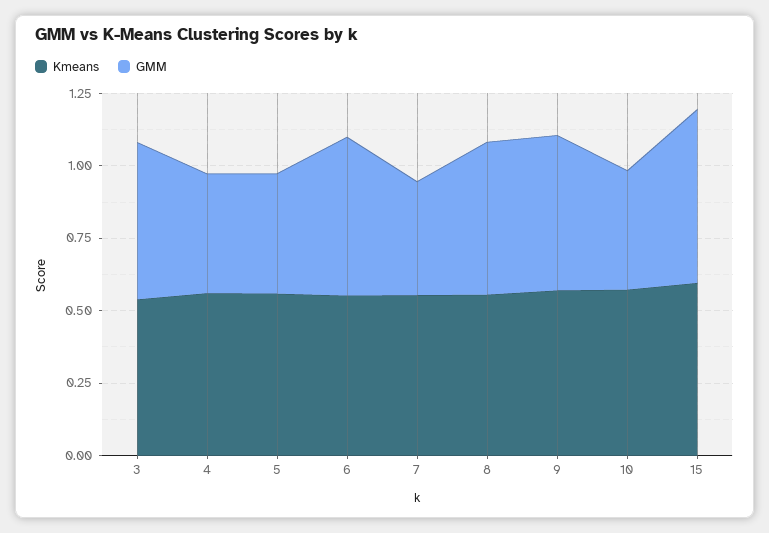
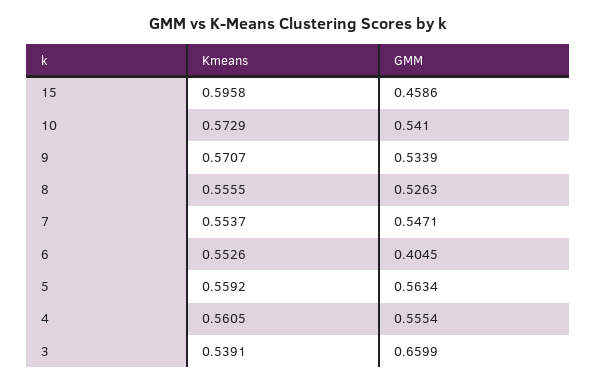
GMM, 3: 0.55 -> 0.6599
GMM, 4: 0.4 -> 0.5554
GMM, 5: 0.4 -> 0.5634
GMM, 6: 0.55 -> 0.4045
GMM, 7: 0.4 -> 0.5471
GMM, 10: 0.4 -> 0.541
GMM, 15: 0.6 -> 0.4586

